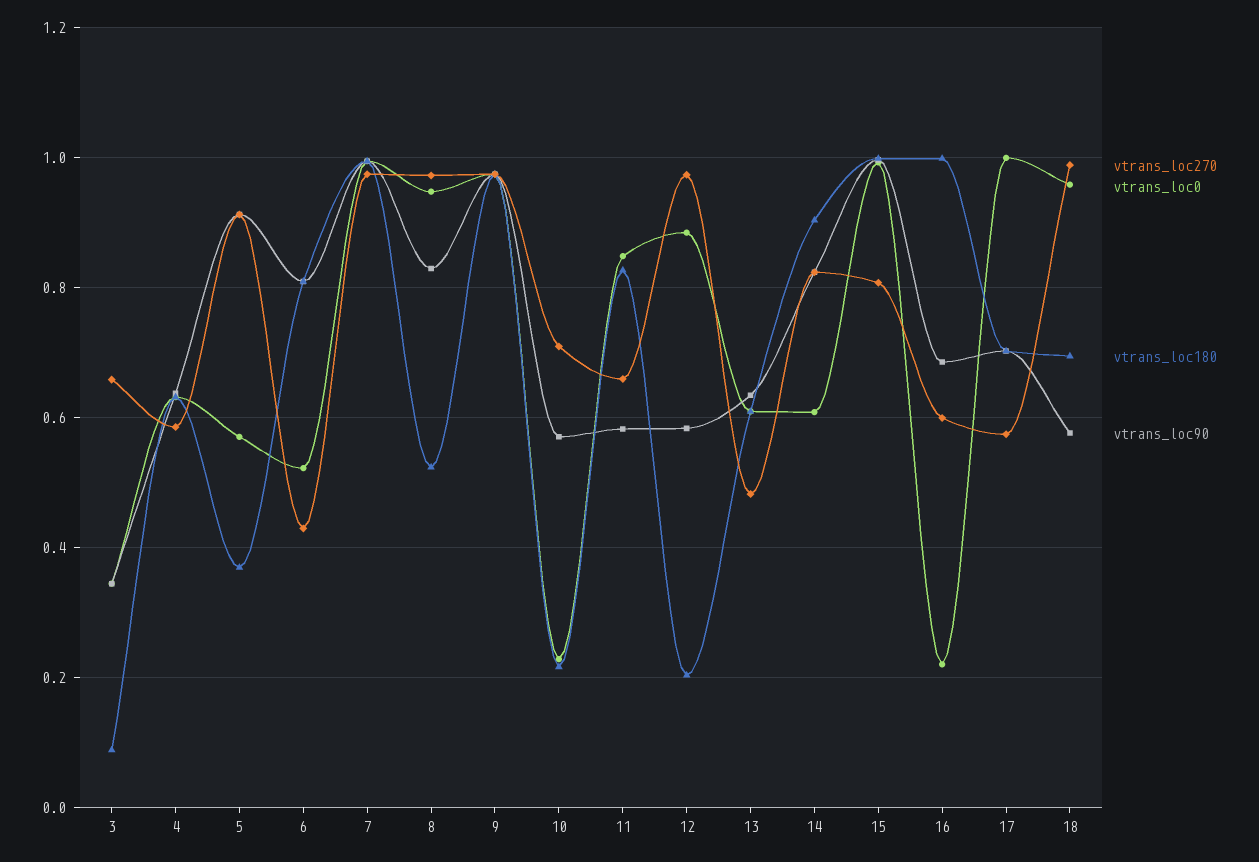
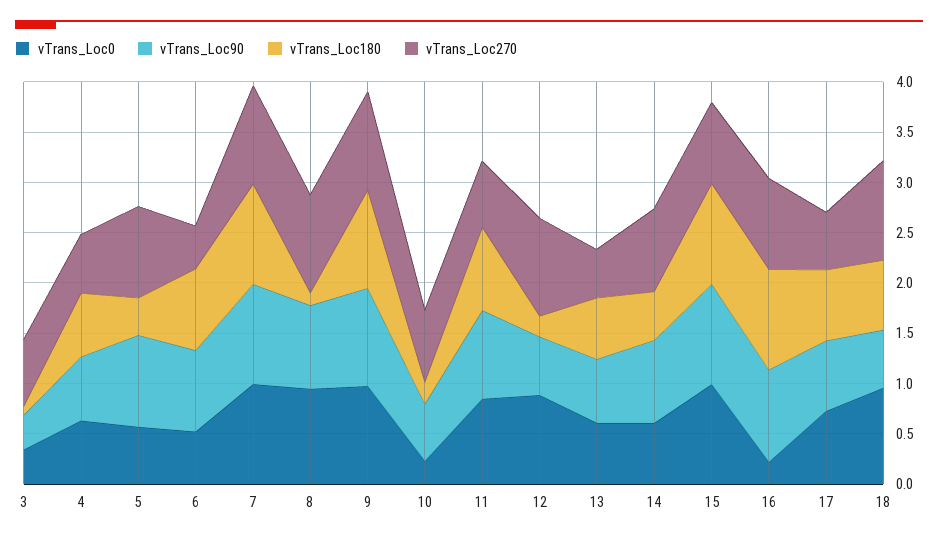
vtrans_loc180, 8: 0.52 -> 0.1
vtrans_loc90, 11: 0.58 -> 0.9
vtrans_loc180, 14: 0.9 -> 0.5
vtrans_loc270, 16: 0.6 -> 0.9
vtrans_loc90, 16: 0.68 -> 0.9
vtrans_loc0, 17: 1 -> 0.7

